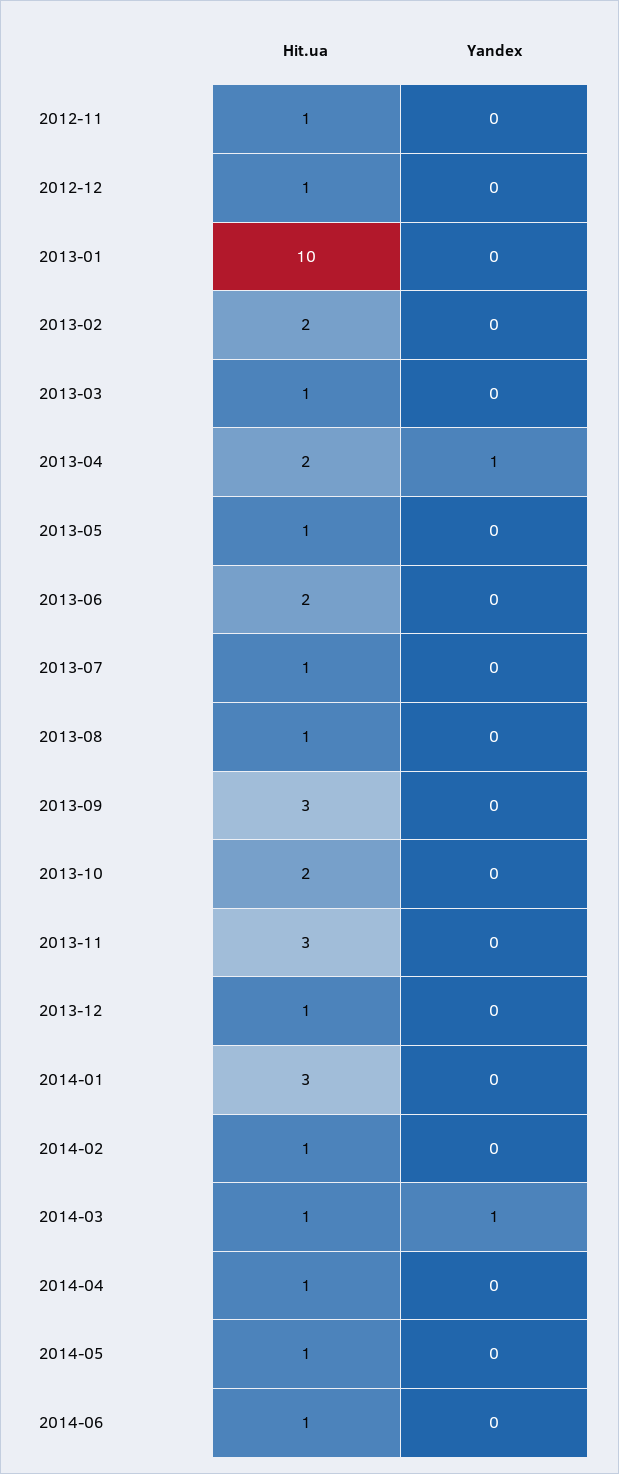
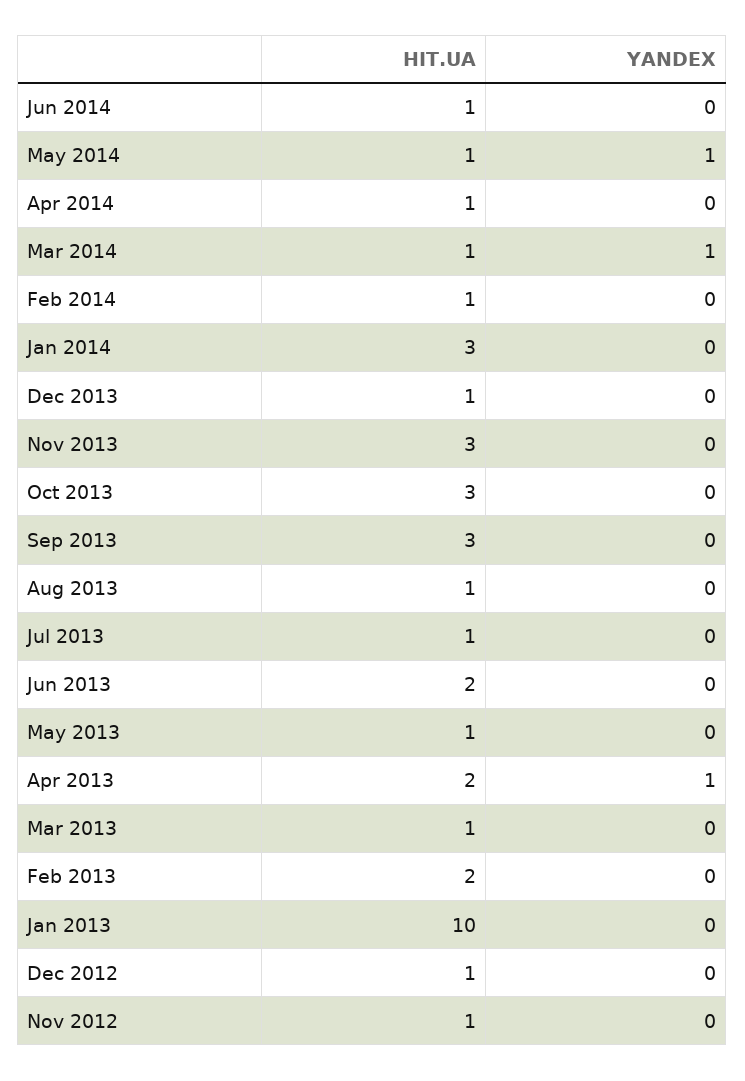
Hit.ua, 2013-10: 2 -> 3
Yandex, 2014-05: 0 -> 1

